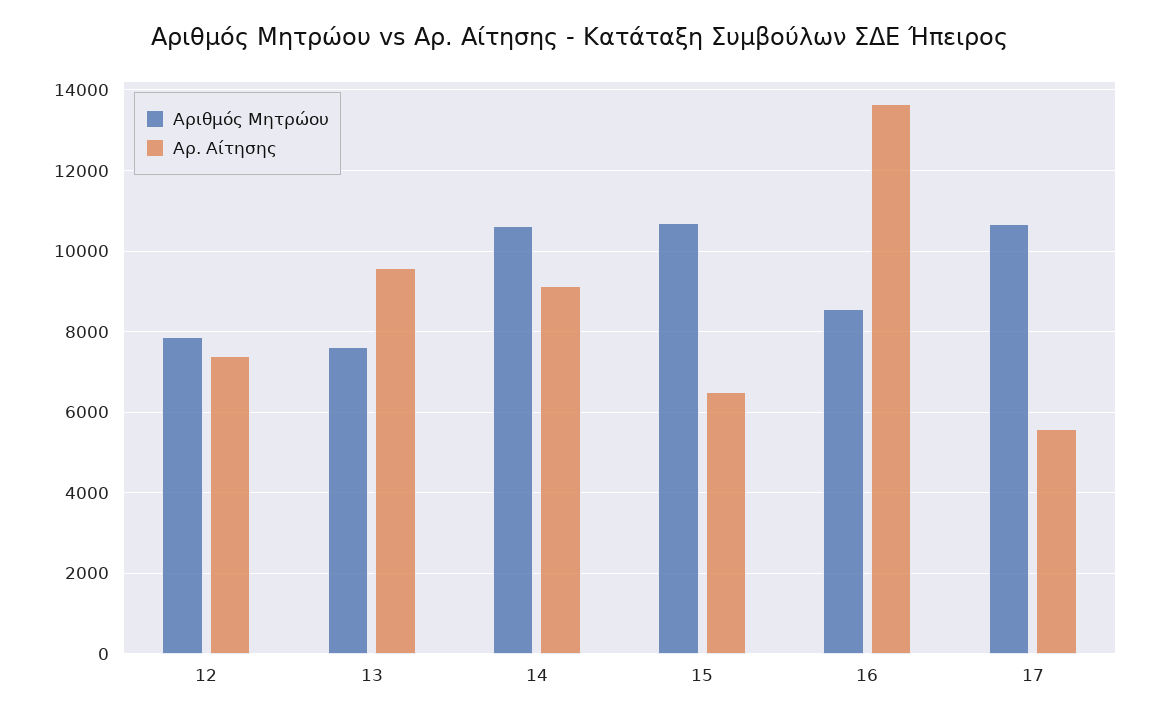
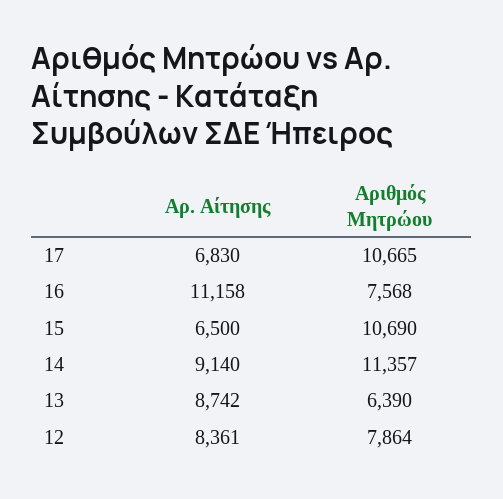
Αρ. Αίτησης, 12: 7400 -> 8361
Αριθμός Μητρώου, 13: 7600 -> 6390
Αρ. Αίτησης, 13: 9600 -> 8742
Αριθμός Μητρώου, 14: 10600 -> 11357
Αριθμός Μητρώου, 16: 8600 -> 7568
Αρ. Αίτησης, 16: 13600 -> 11158
Αρ. Αίτησης, 17: 5600 -> 6830

